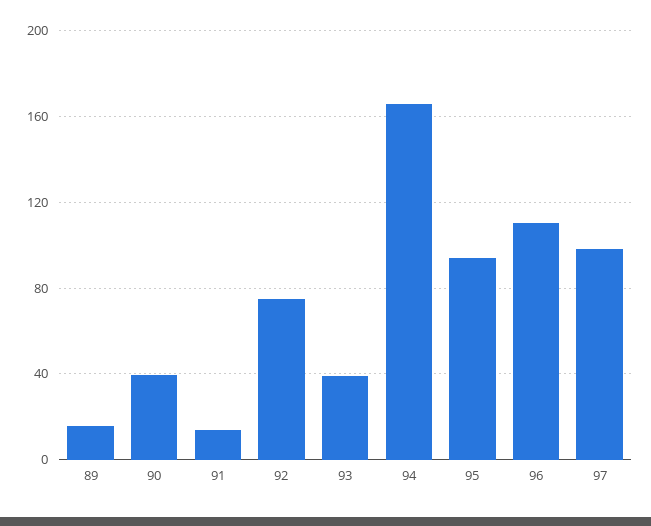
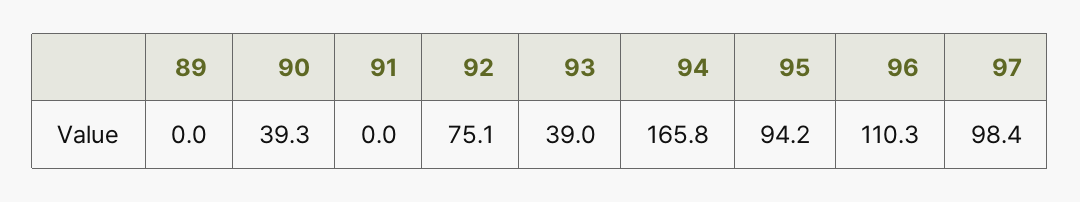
89: 15 -> 0
91: 15 -> 0

